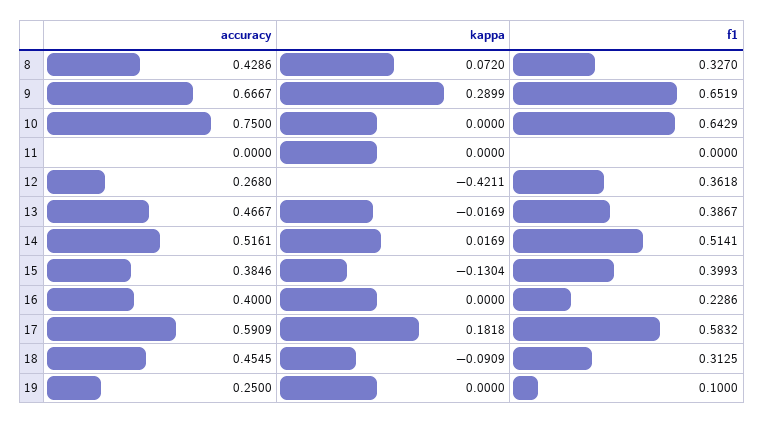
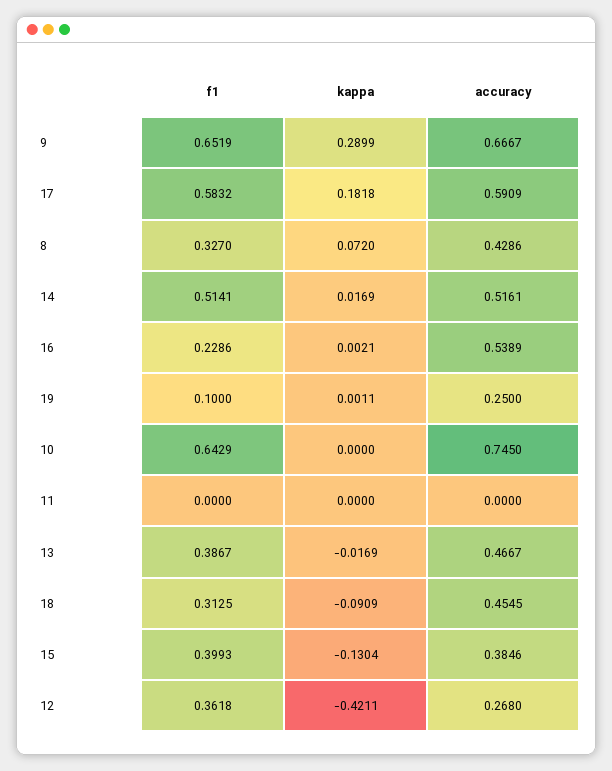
accuracy, 10: 0.75 -> 0.745
accuracy, 16: 0.4 -> 0.5389
kappa, 16: 0 -> 0.0021
kappa, 19: 0 -> 0.0011

